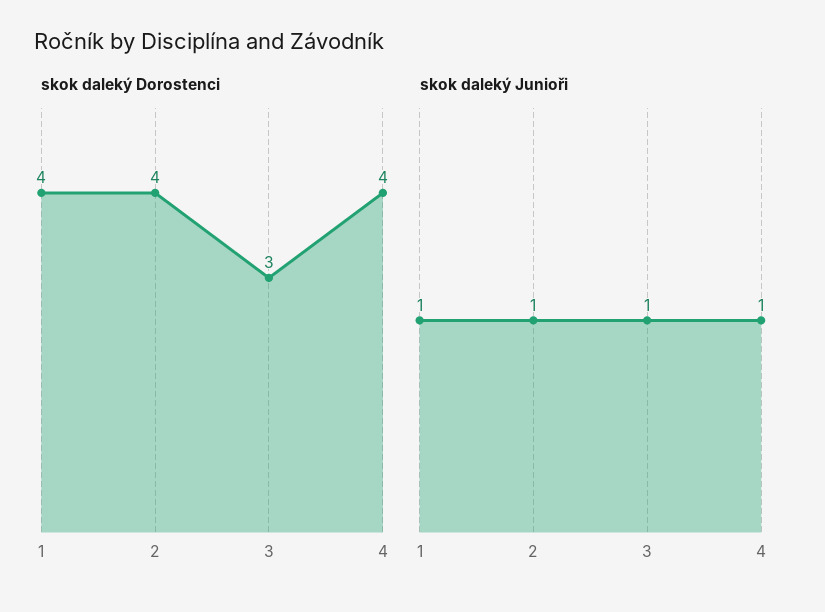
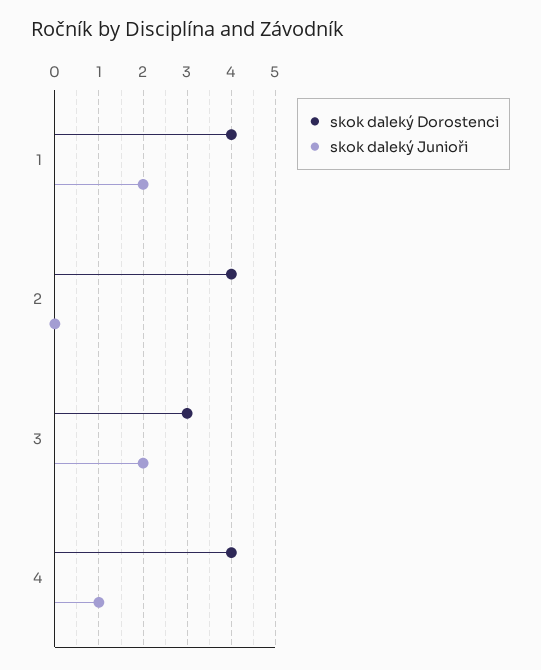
skok daleký Junioři, 1: 1 -> 2
skok daleký Junioři, 2: 1 -> 0
skok daleký Junioři, 3: 1 -> 2

